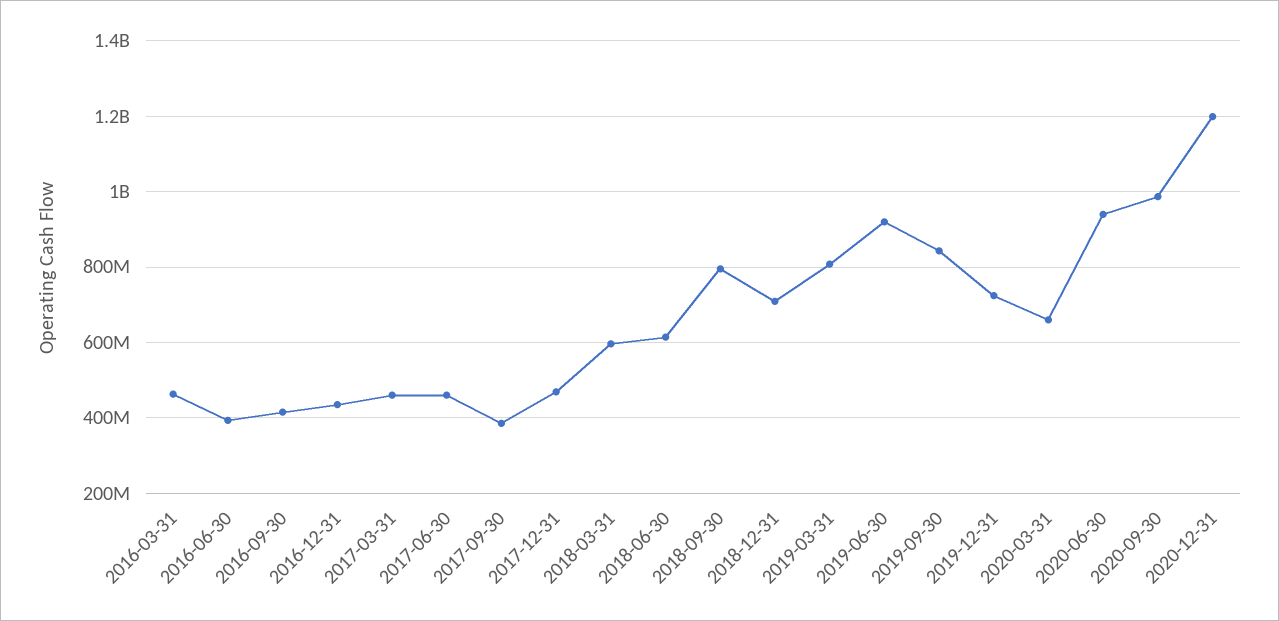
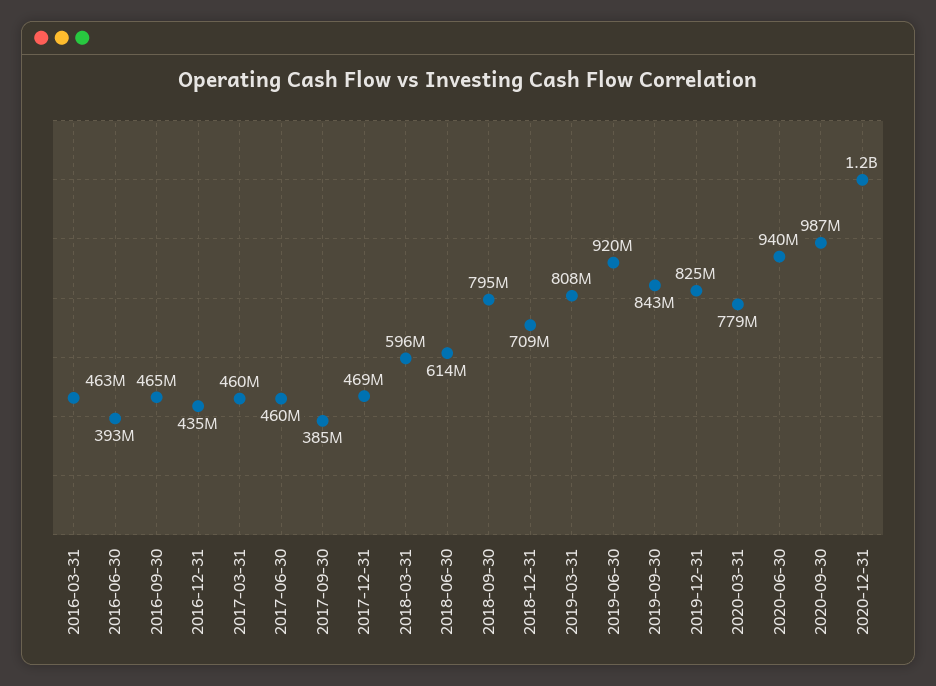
2016-09-30: 420000000 -> 465000000
2019-12-31: 720000000 -> 825000000
2020-03-31: 660000000 -> 779000000

